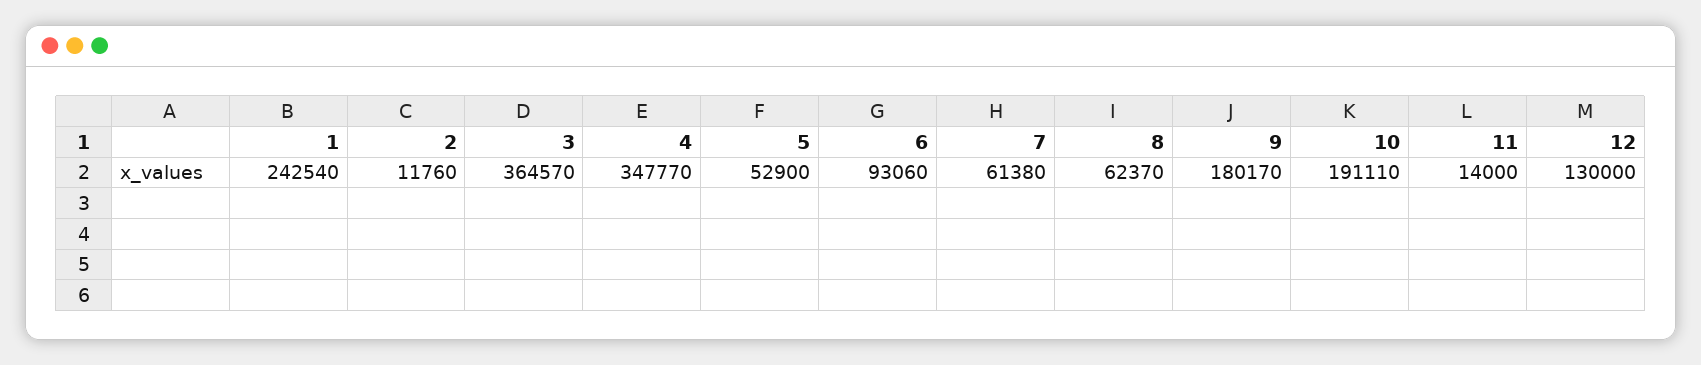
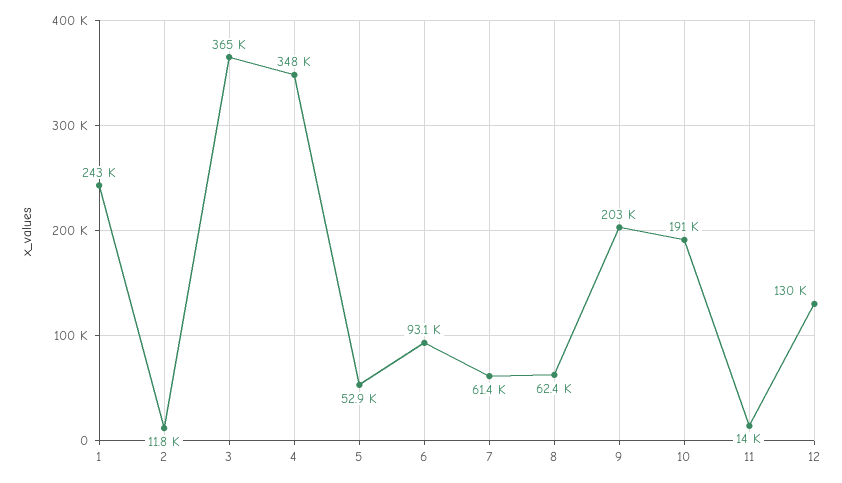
9: 180170 -> 203000

